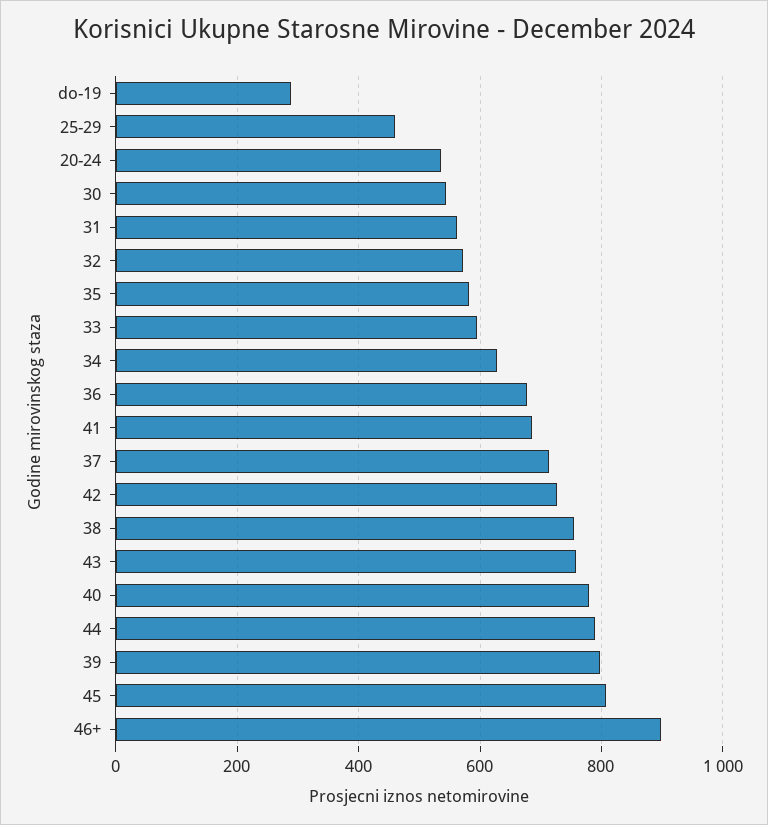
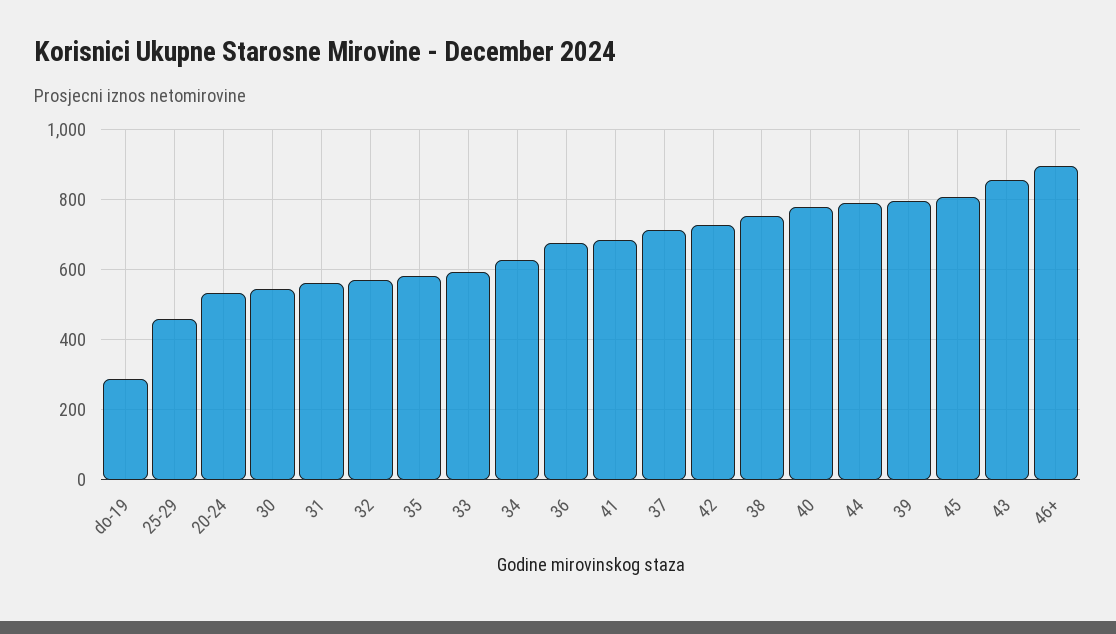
43: 760 -> 860

